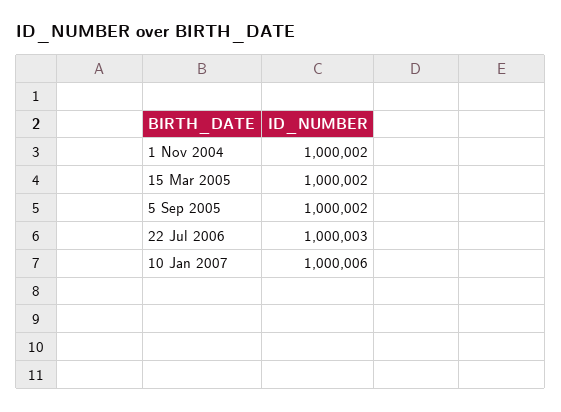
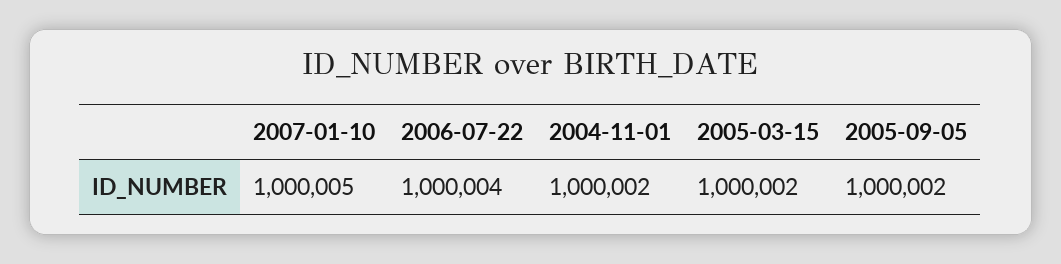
22 Jul 2006: 1000003 -> 1000004
10 Jan 2007: 1000006 -> 1000005

